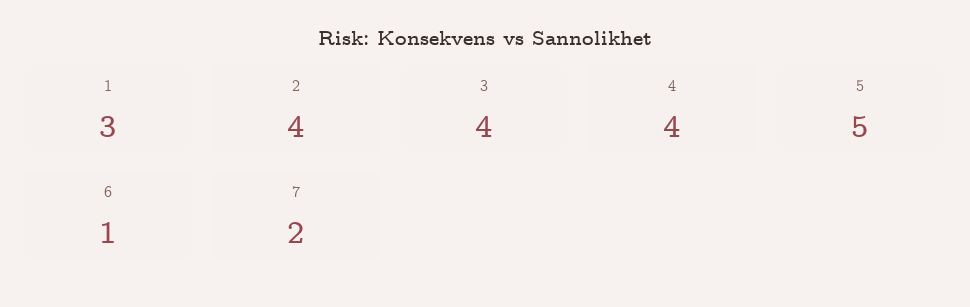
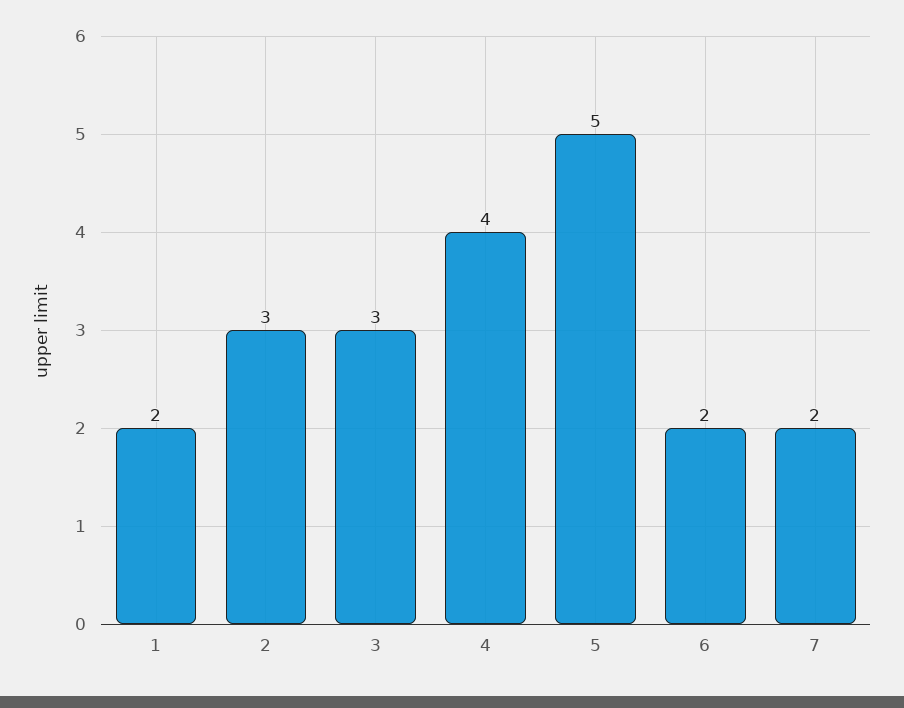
1: 3 -> 2
2: 4 -> 3
3: 4 -> 3
6: 1 -> 2

